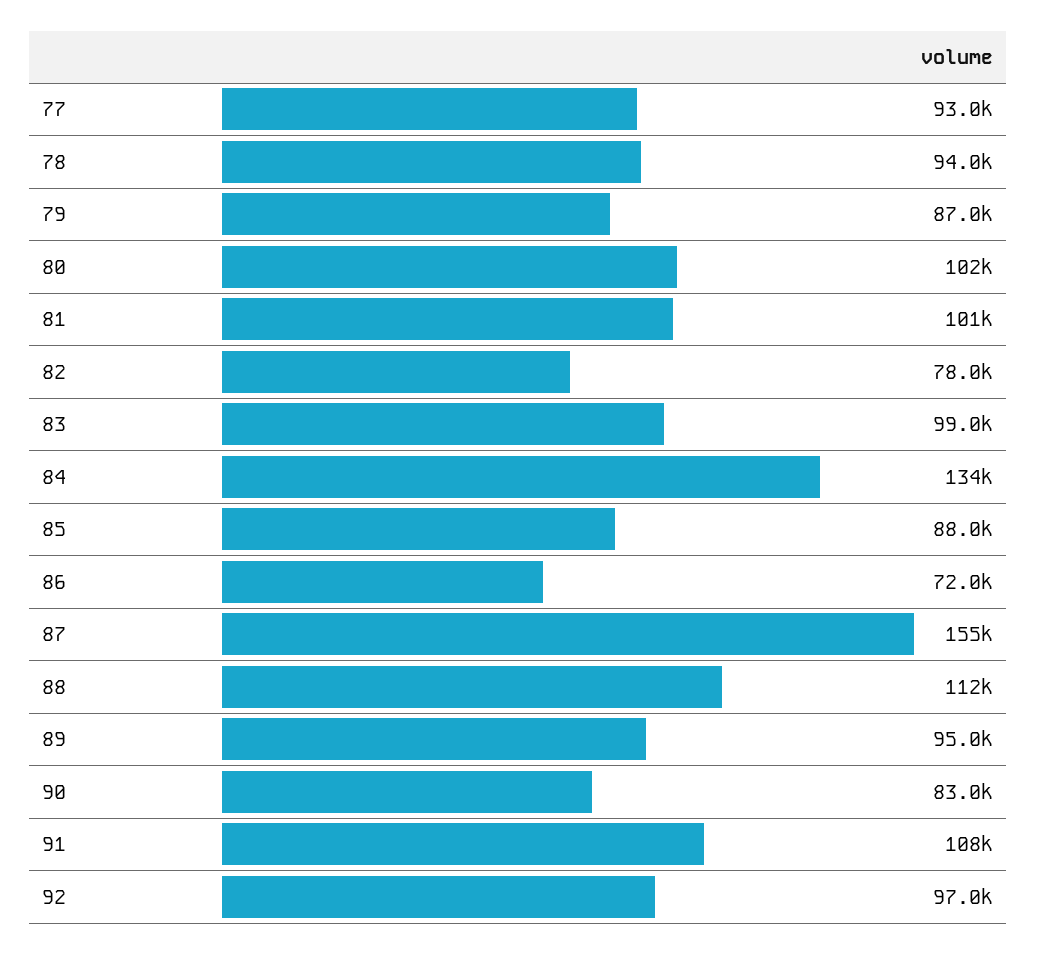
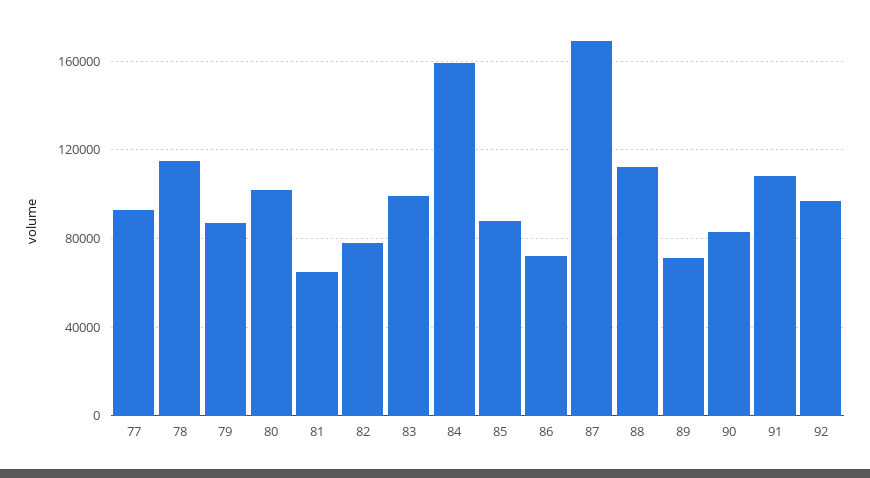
78: 94000 -> 115000
81: 101000 -> 65000
84: 134000 -> 160000
87: 155000 -> 170000
89: 95000 -> 70000

